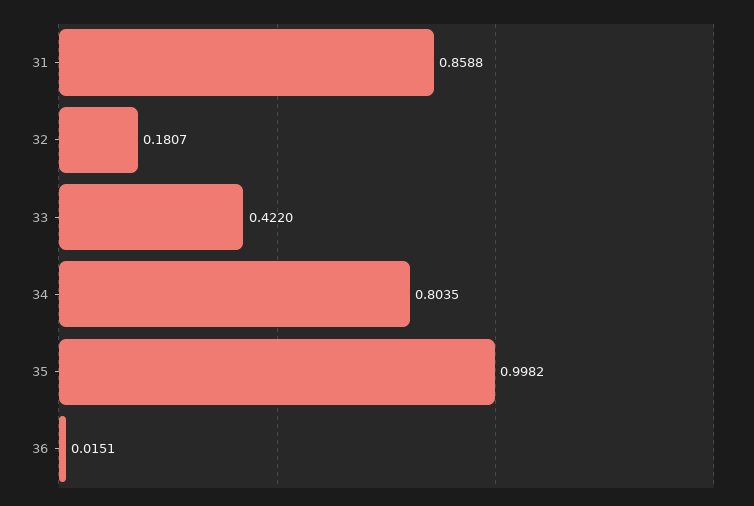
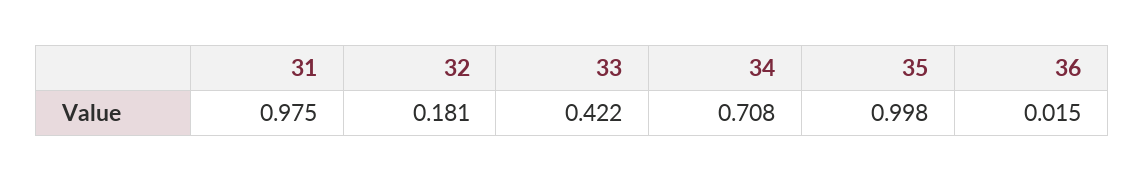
31: 0.8588 -> 0.975
34: 0.8035 -> 0.708

